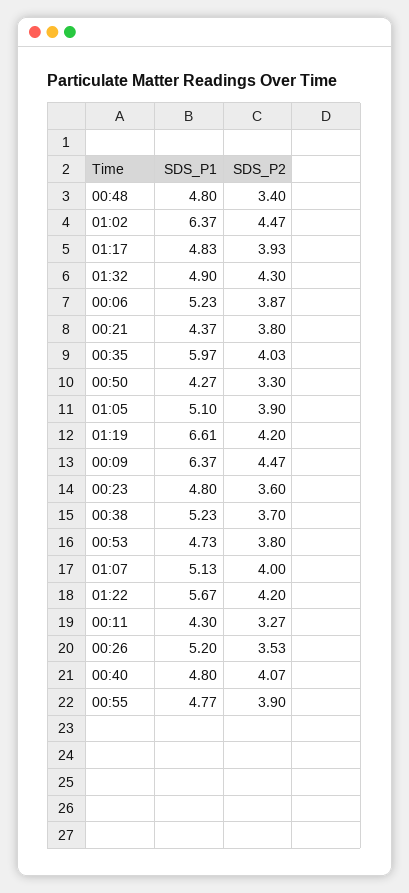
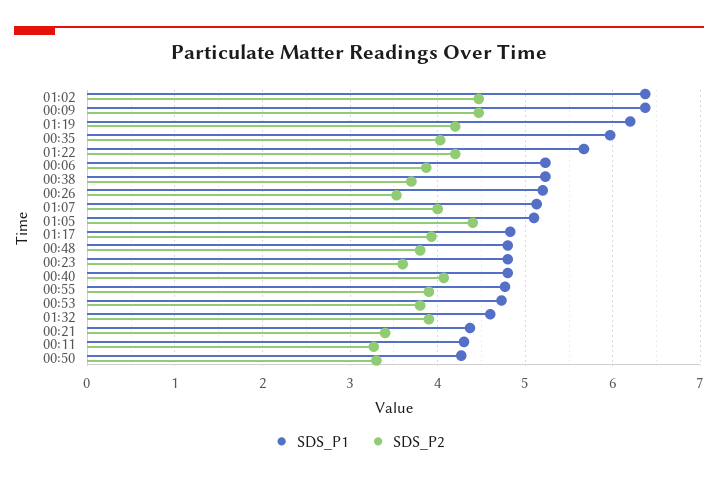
SDS_P2, 00:48: 3.4 -> 3.8
SDS_P1, 01:32: 4.9 -> 4.6
SDS_P2, 01:32: 4.3 -> 3.9
SDS_P2, 00:21: 3.8 -> 3.4
SDS_P2, 01:05: 3.9 -> 4.4
SDS_P1, 01:19: 6.61 -> 6.2

